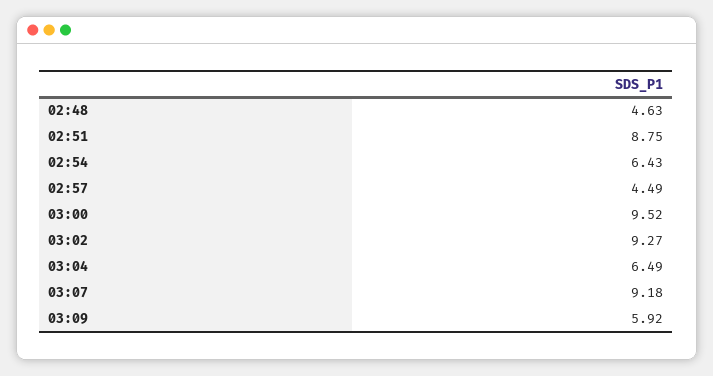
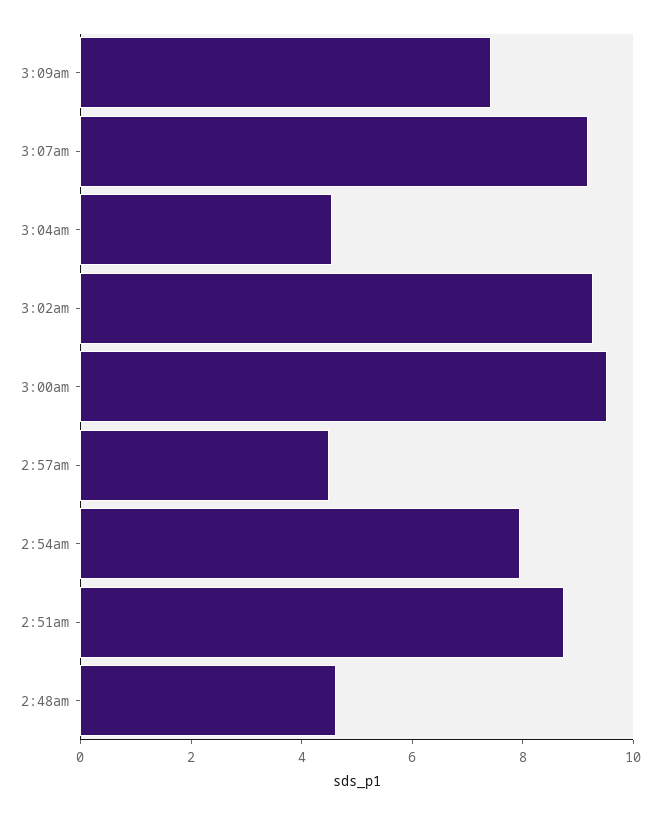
02:54: 6.43 -> 8
03:04: 6.49 -> 4.5
03:09: 5.92 -> 7.5

